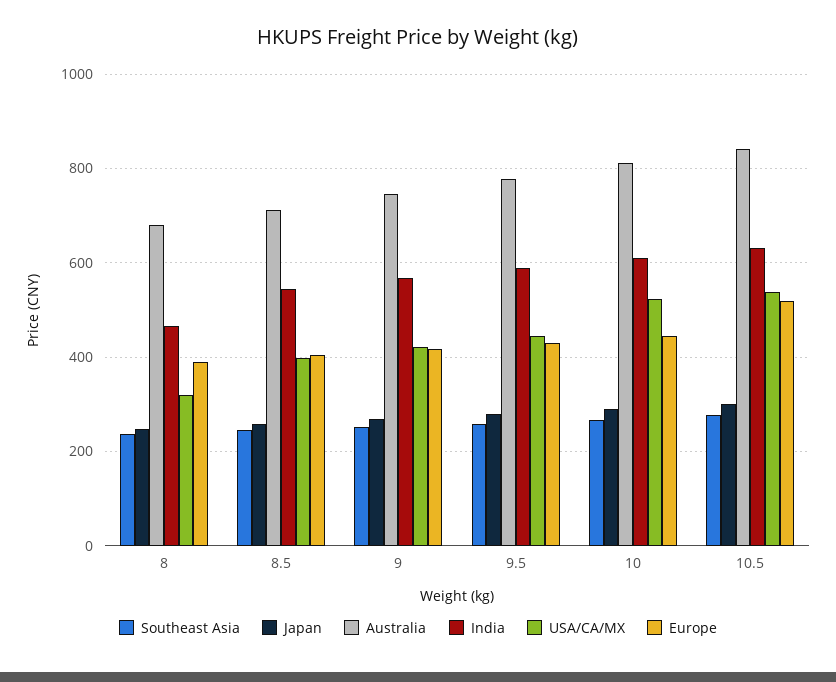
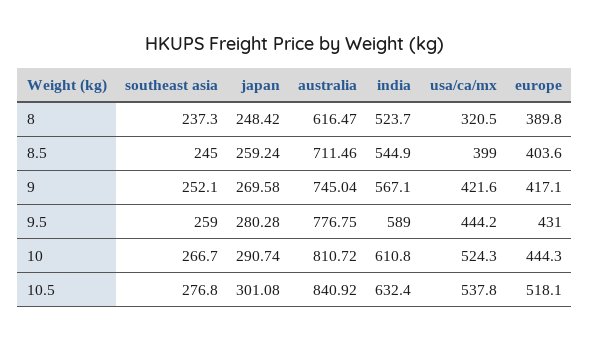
Australia, 8: 680 -> 616.47
India, 8: 460 -> 523.7

